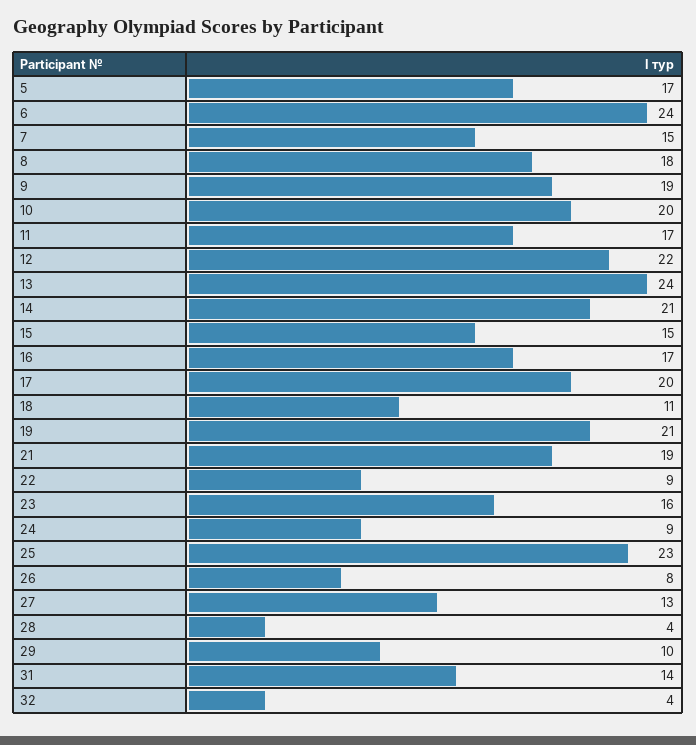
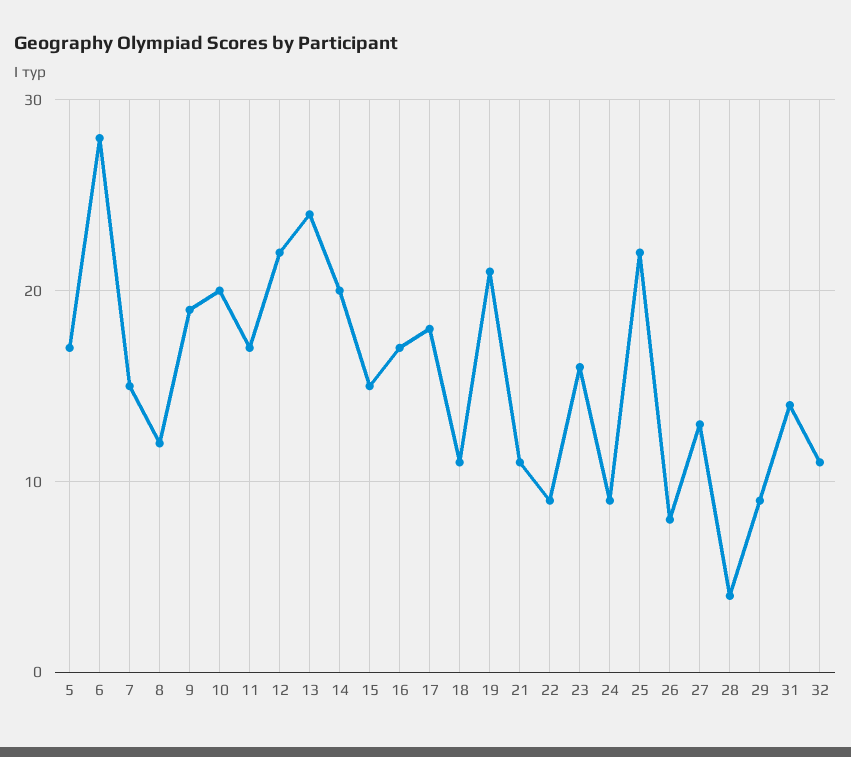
6: 24 -> 28
8: 18 -> 12
14: 21 -> 20
17: 20 -> 18
21: 19 -> 11
25: 23 -> 22
29: 10 -> 9
32: 4 -> 11

